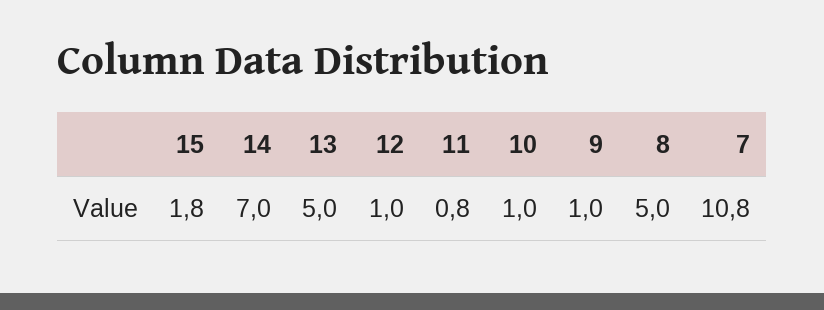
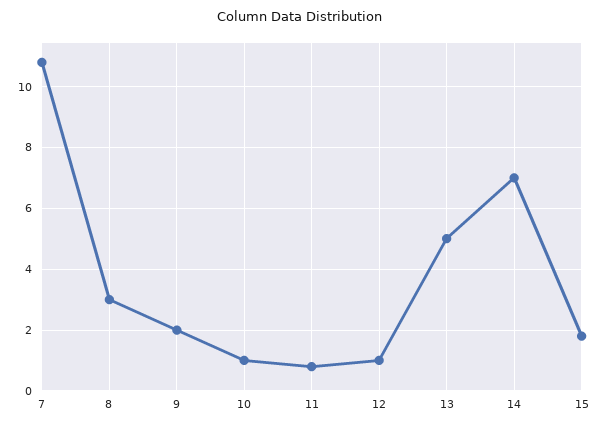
9: 1 -> 2
8: 5 -> 3

